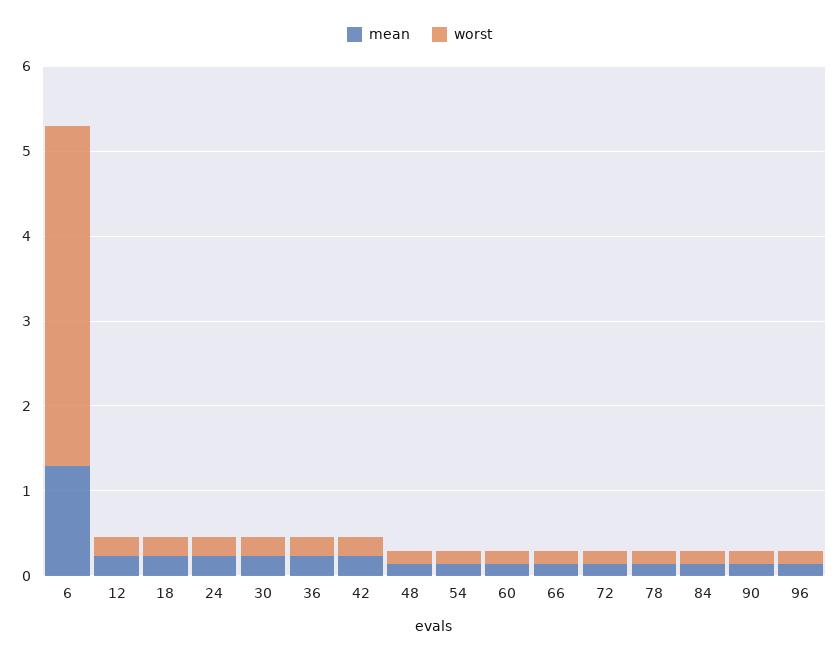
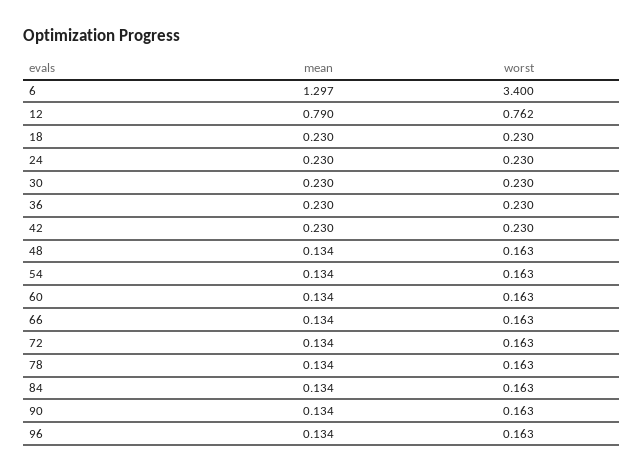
worst, 6: 4 -> 3.4
mean, 12: 0.2 -> 0.79
worst, 12: 0.2 -> 0.762

